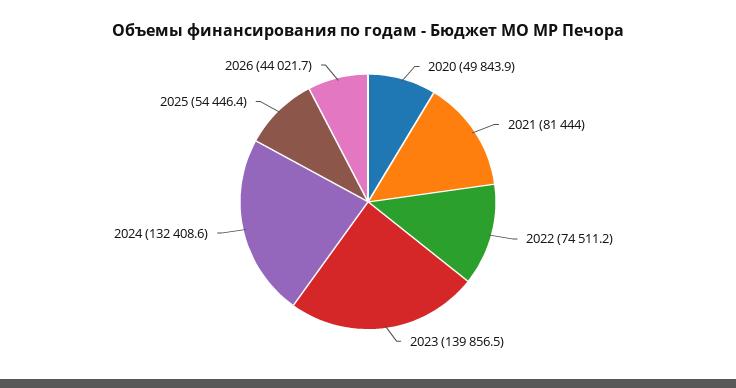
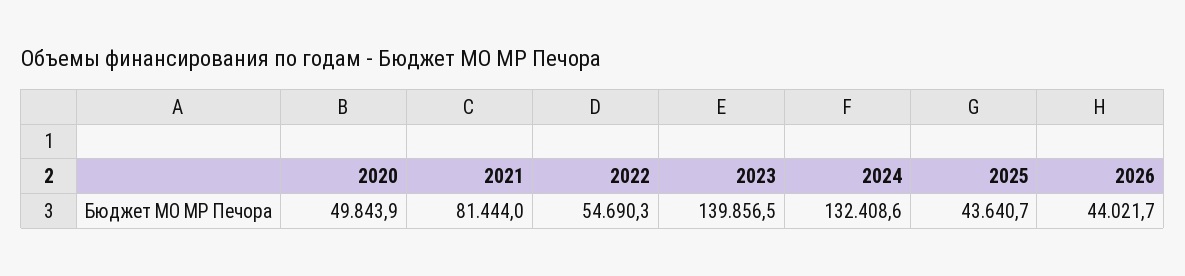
2022: 74511.2 -> 54690.3
2025: 54446.4 -> 43640.7

